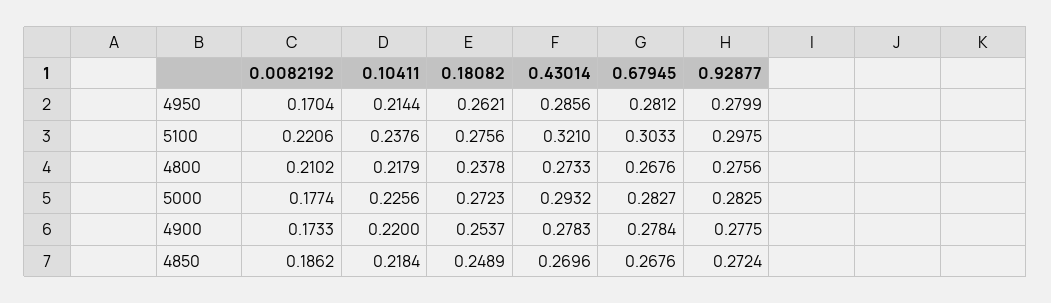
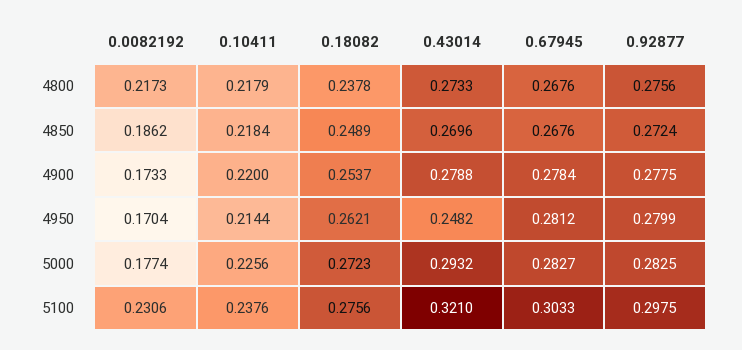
0.43014, 4950: 0.2856 -> 0.2482
0.0082192, 5100: 0.2206 -> 0.2306
0.0082192, 4800: 0.2102 -> 0.2173
0.43014, 4900: 0.2783 -> 0.2788

